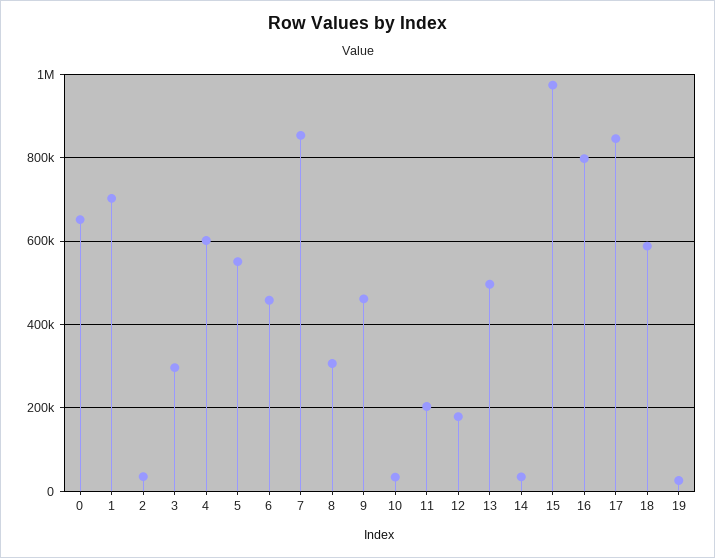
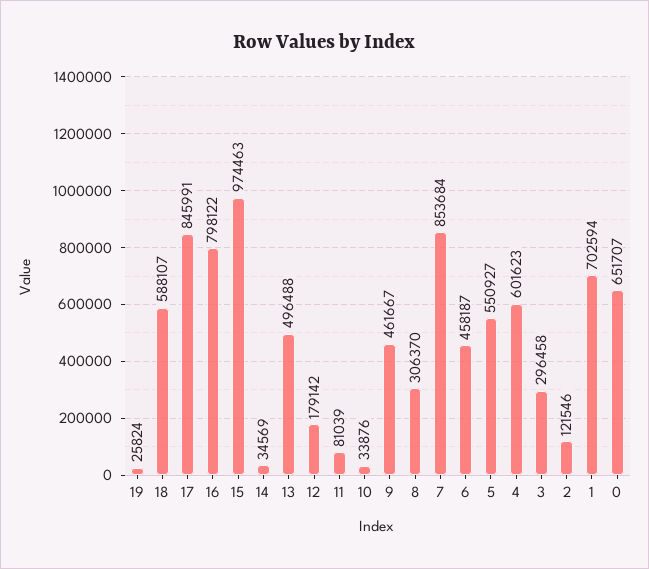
2: 40000 -> 121546
11: 200000 -> 81039

